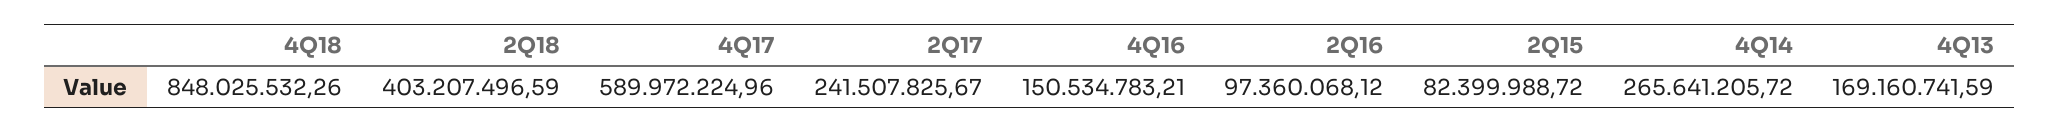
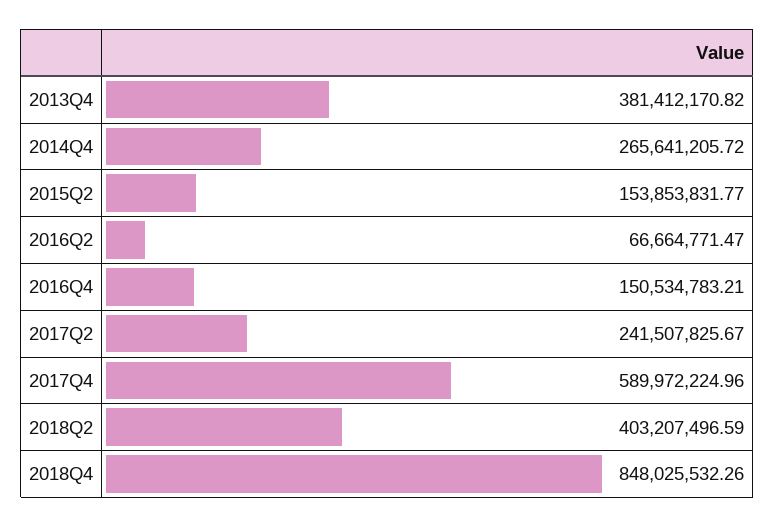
2Q16: 97360068.12 -> 66664771.47
2Q15: 82399988.72 -> 153853831.77
4Q13: 169160741.59 -> 381412170.82

